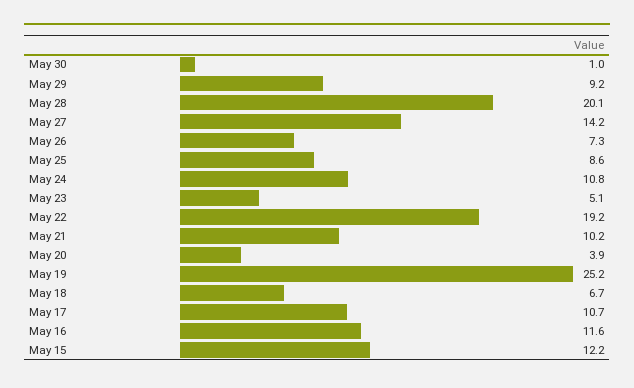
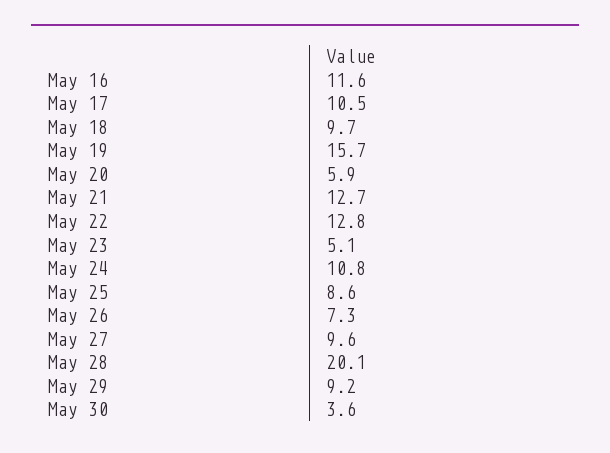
May 30: 1 -> 3.6
May 27: 14.2 -> 9.6
May 22: 19.2 -> 12.8
May 21: 10.2 -> 12.7
May 20: 3.9 -> 5.9
May 19: 25.2 -> 15.7
May 18: 6.7 -> 9.7
May 17: 10.7 -> 10.5
May 15: 12.2 -> none

